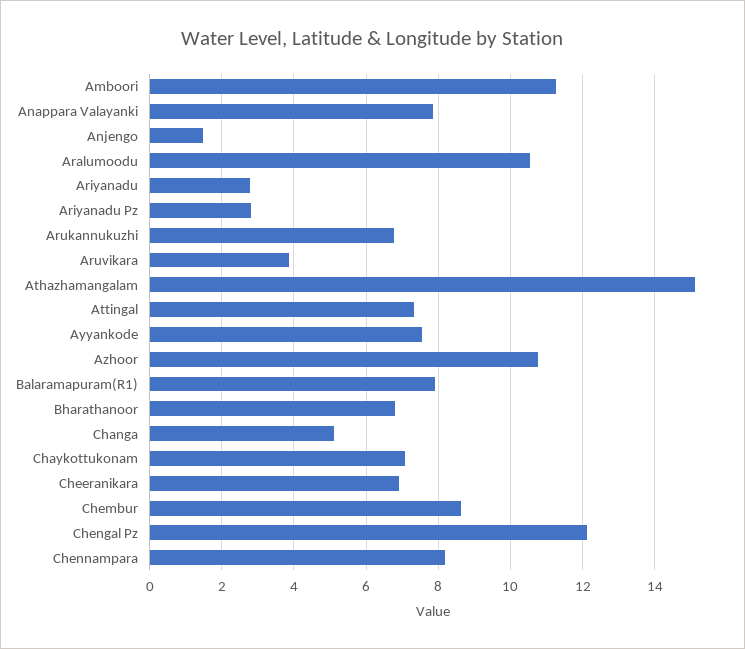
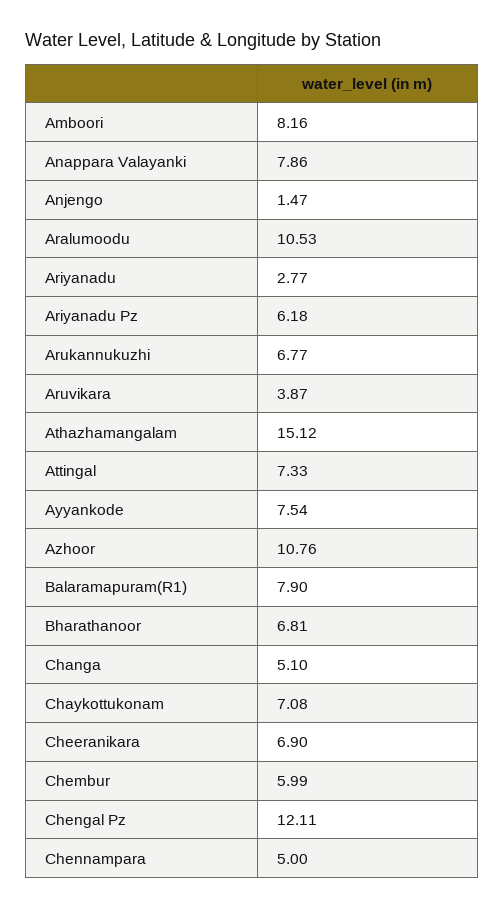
Amboori: 11.2 -> 8.16
Ariyanadu Pz: 2.8 -> 6.18
Chembur: 8.6 -> 5.99
Chennampara: 8.2 -> 5

